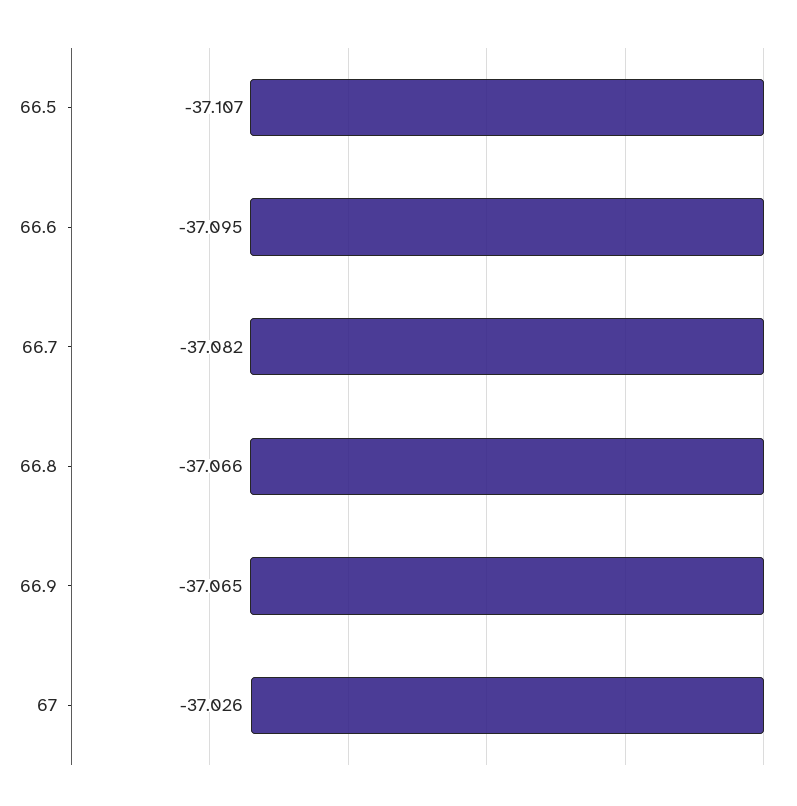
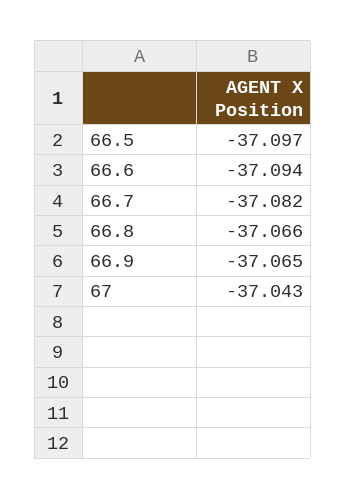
66.5: -37.107 -> -37.097
66.6: -37.095 -> -37.094
67: -37.026 -> -37.043

